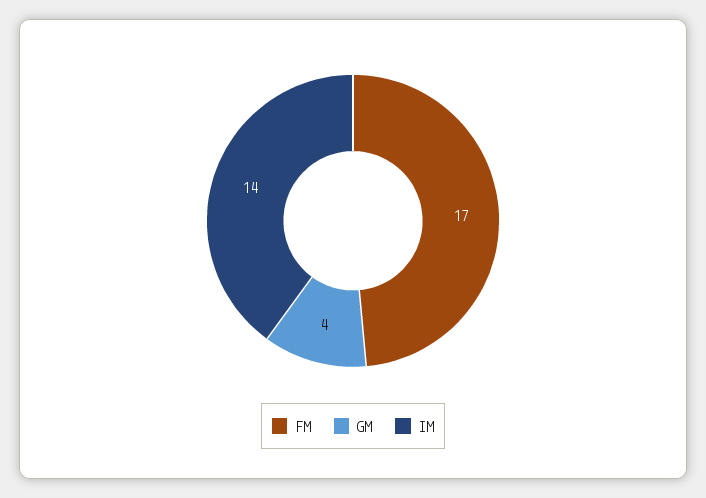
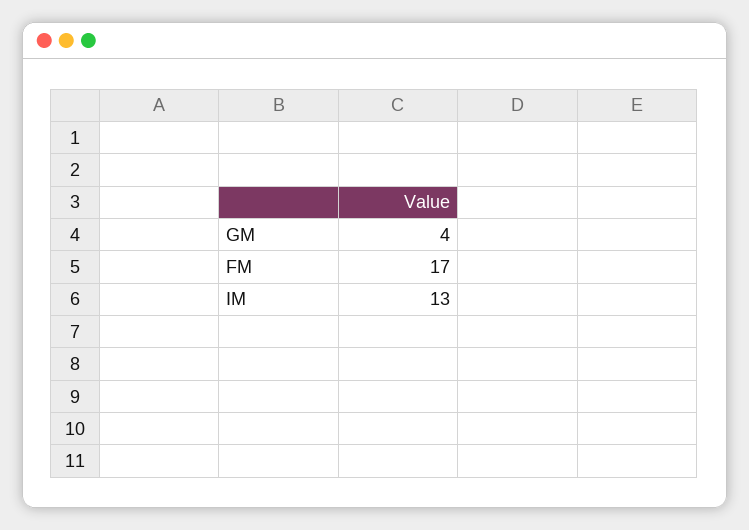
IM: 14 -> 13

